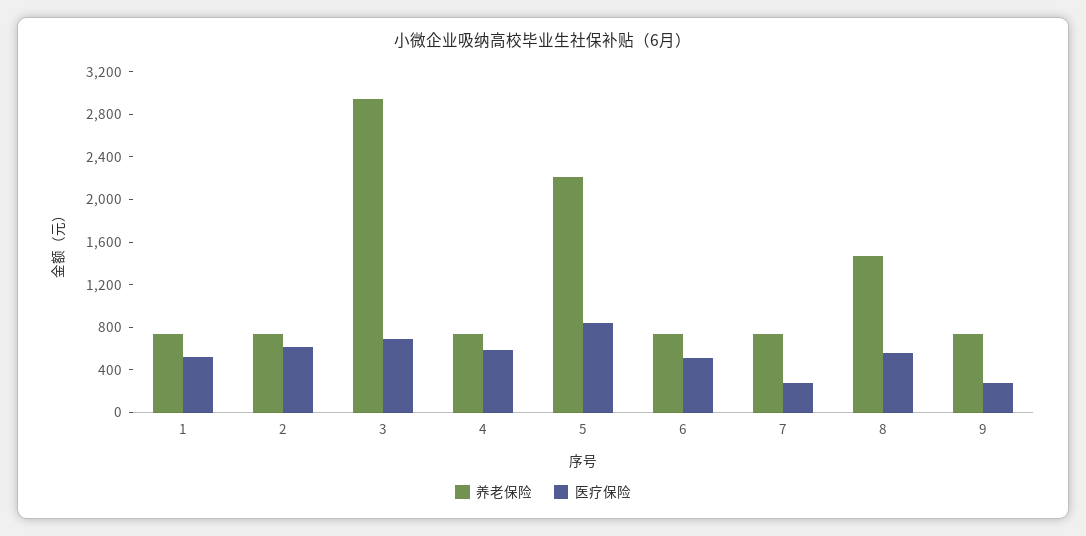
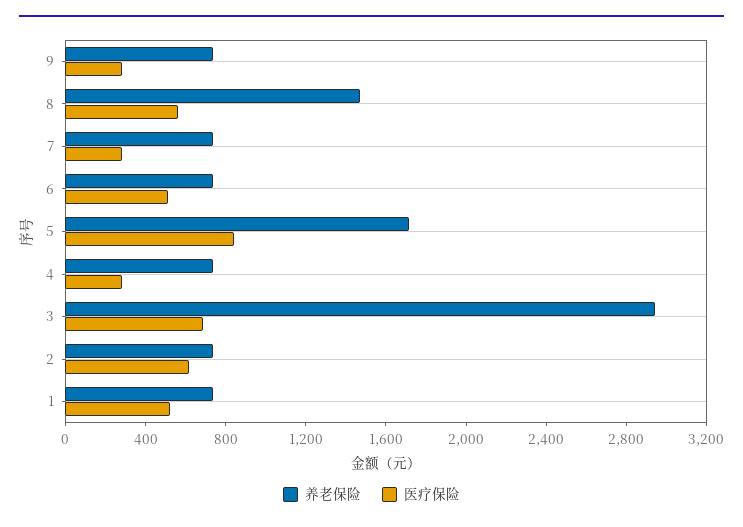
医疗保险, 4: 600 -> 300
养老保险, 5: 2200 -> 1700

